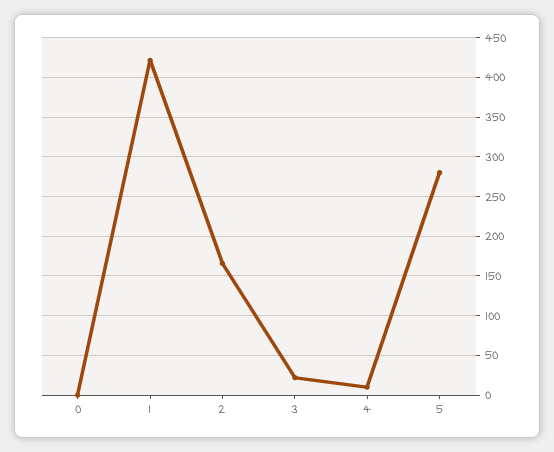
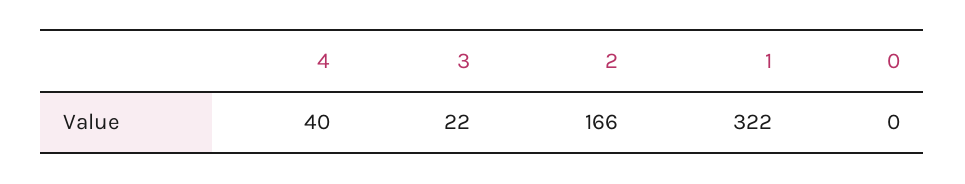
1: 420 -> 322
4: 10 -> 40
5: 280 -> none

